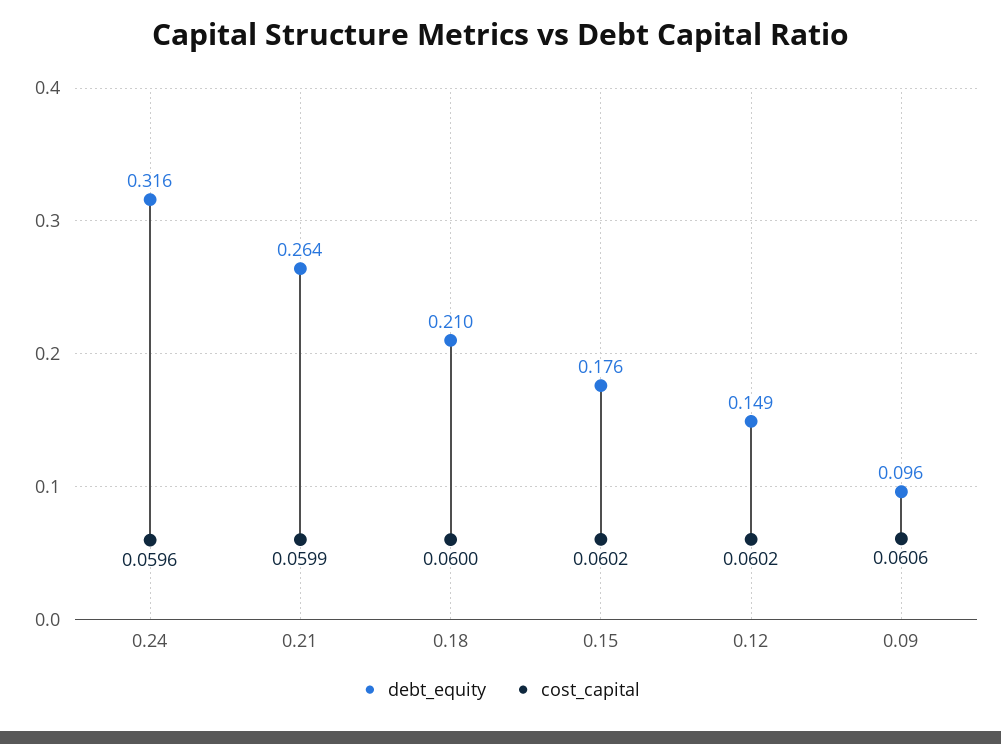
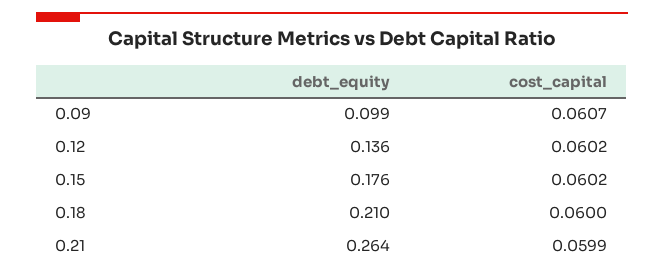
debt_equity, 0.24: 0.316 -> none
cost_capital, 0.24: 0.0596 -> none
debt_equity, 0.12: 0.149 -> 0.136
debt_equity, 0.09: 0.096 -> 0.099
cost_capital, 0.09: 0.0606 -> 0.0607

